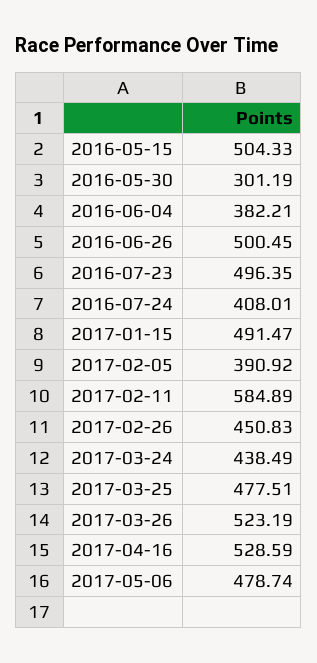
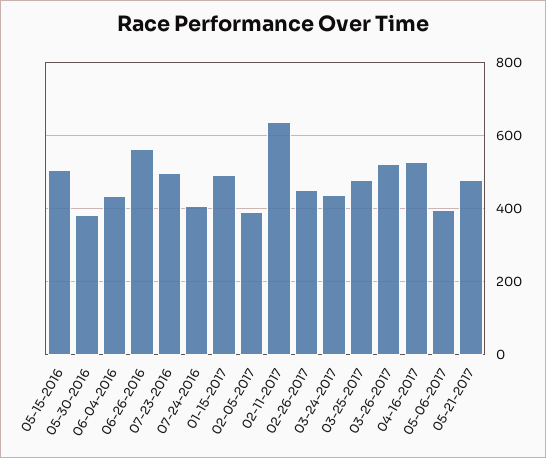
2016-05-30: 301.19 -> 380
2016-06-04: 382.21 -> 440
2016-06-26: 500.45 -> 560
2017-02-11: 584.89 -> 640
2017-05-06: 478.74 -> 400
05-21-2017: none -> 480

